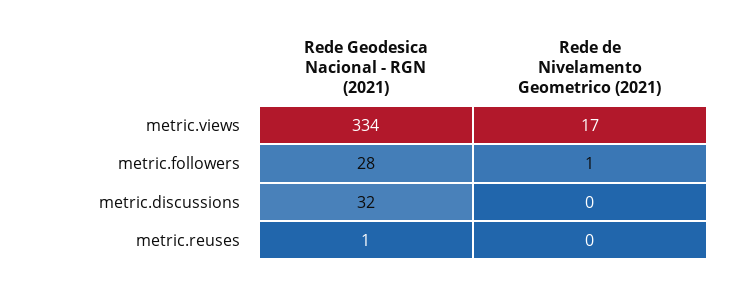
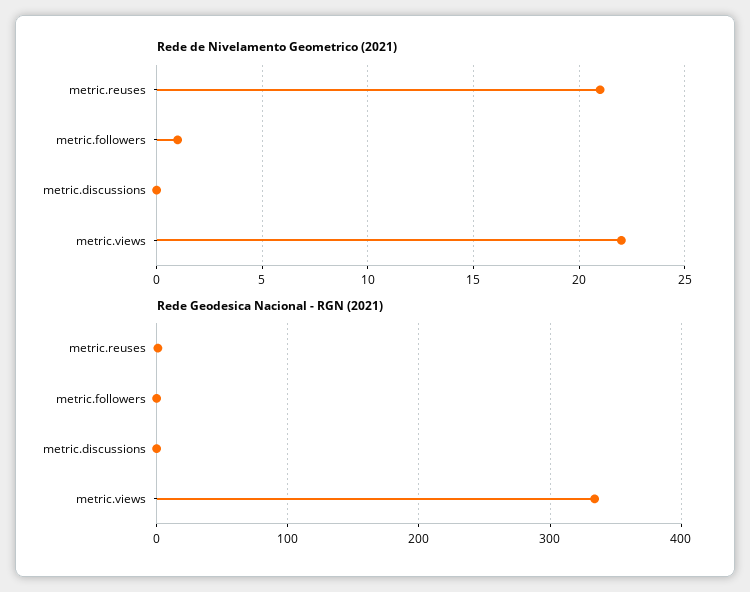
Rede de Nivelamento Geometrico (2021), metric.views: 17 -> 22
Rede Geodesica Nacional - RGN (2021), metric.followers: 28 -> 0
Rede Geodesica Nacional - RGN (2021), metric.discussions: 32 -> 0
Rede de Nivelamento Geometrico (2021), metric.reuses: 0 -> 21

